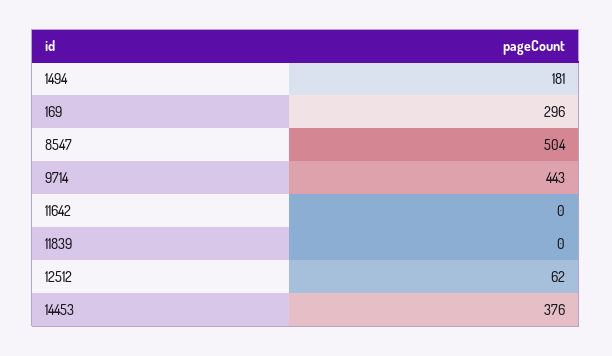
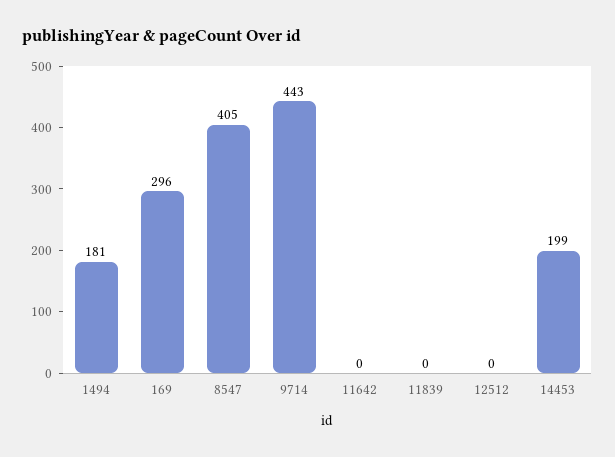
8547: 504 -> 405
12512: 62 -> 0
14453: 376 -> 199

